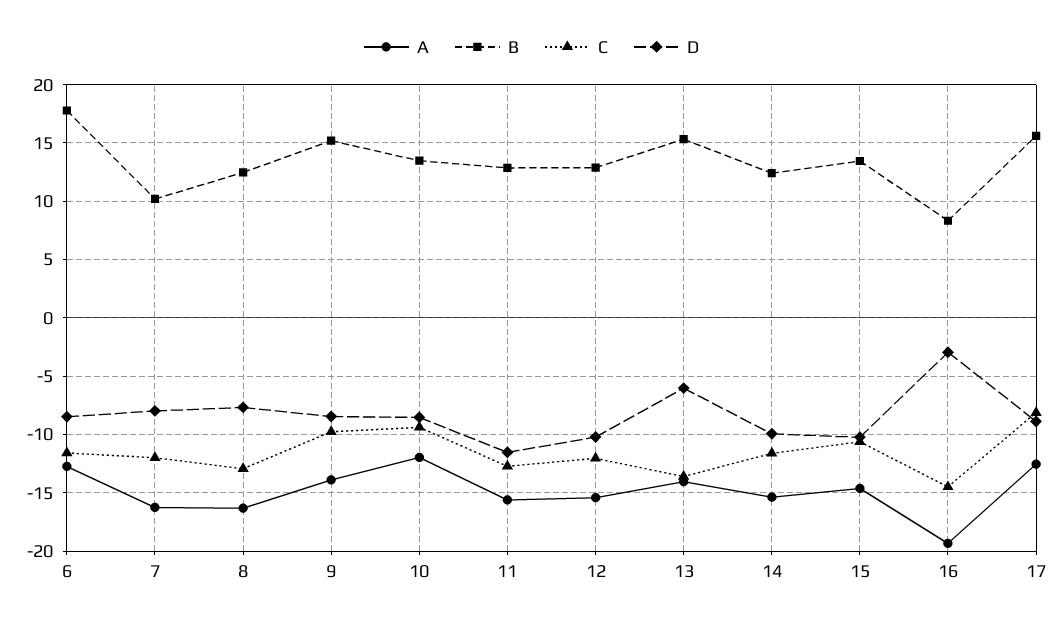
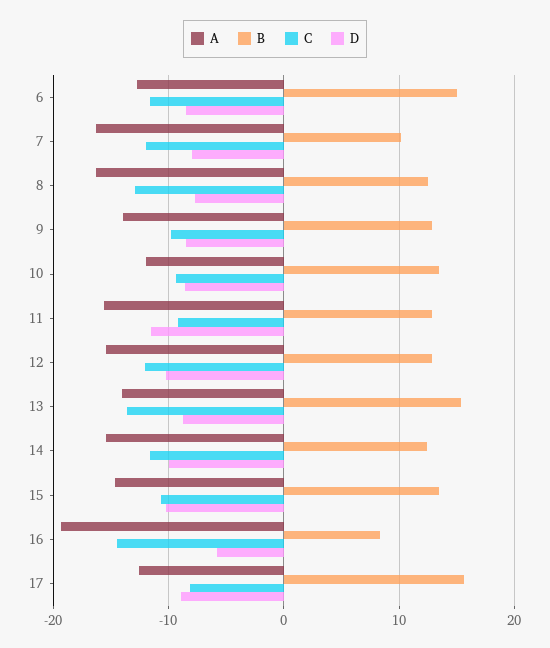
B, 6: 18 -> 15
B, 9: 15 -> 13
C, 11: -13 -> -9
D, 13: -6 -> -9
D, 16: -3 -> -6

